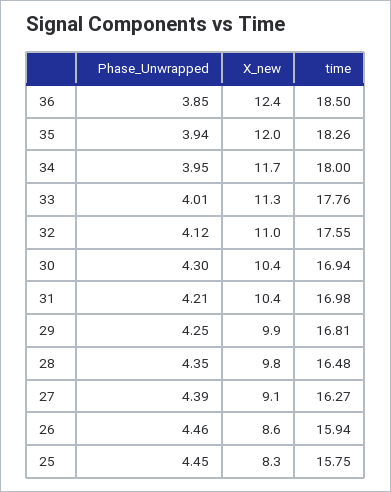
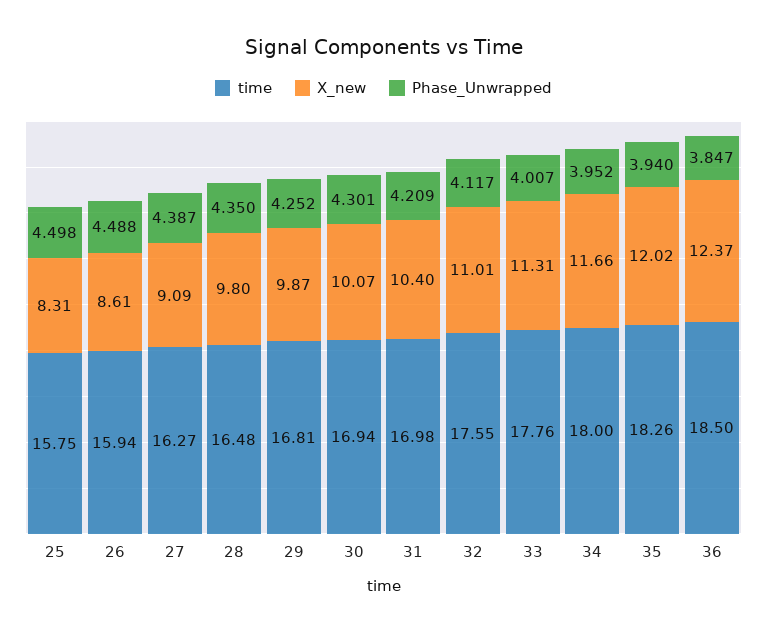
X_new, 30: 10.4 -> 10.07
Phase_Unwrapped, 26: 4.46 -> 4.488
Phase_Unwrapped, 25: 4.45 -> 4.498

